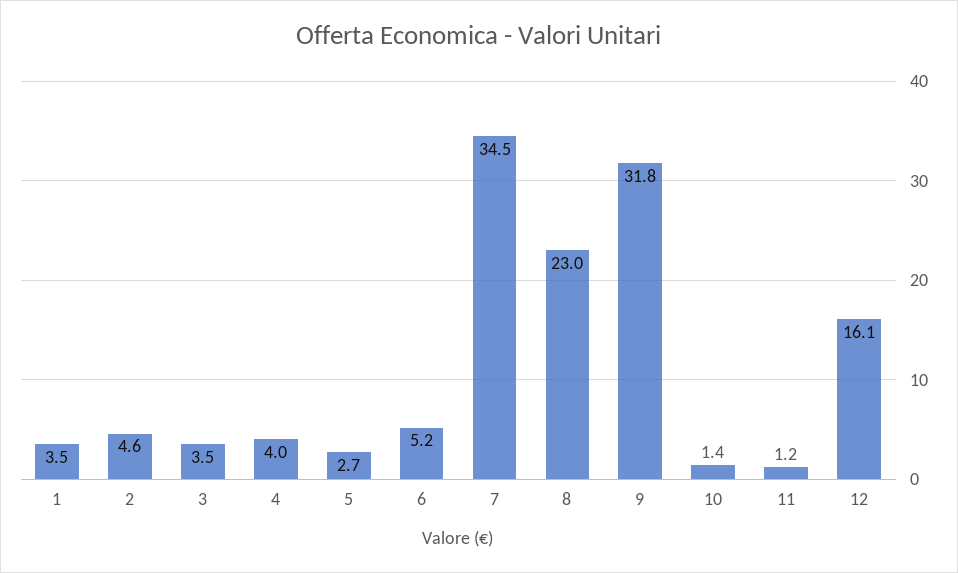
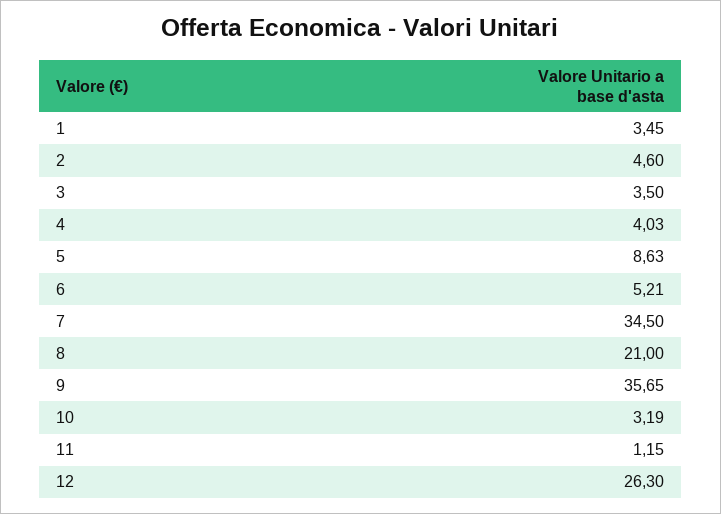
5: 2.7 -> 8.63
8: 23 -> 21
9: 31.8 -> 35.65
10: 1.4 -> 3.19
12: 16.1 -> 26.3

